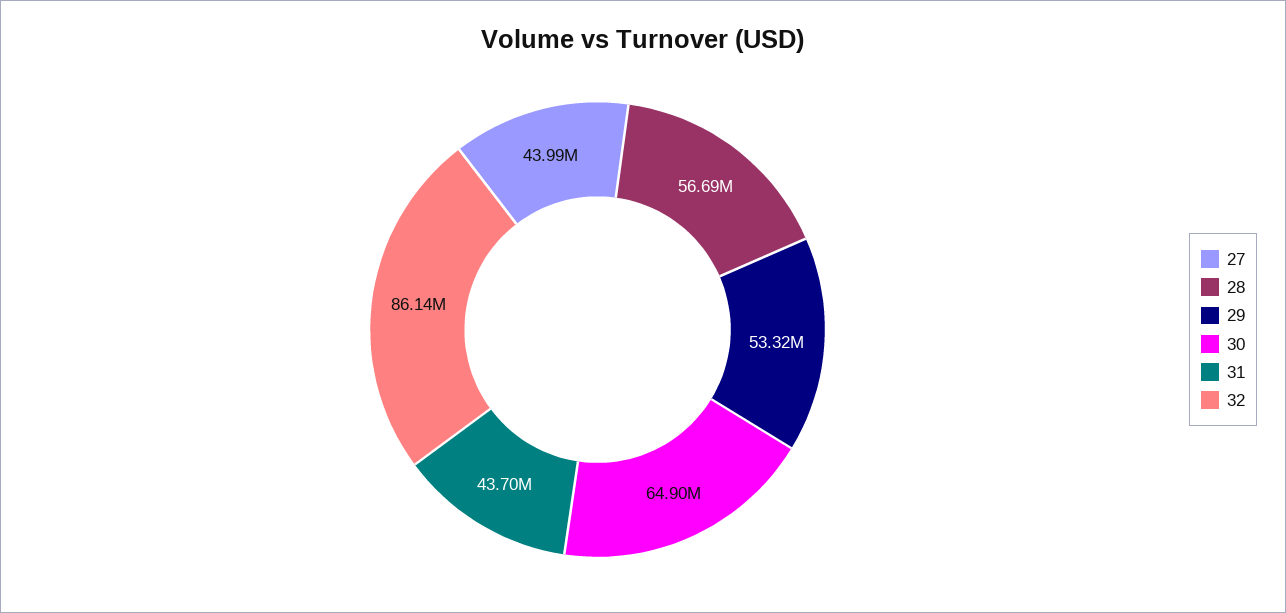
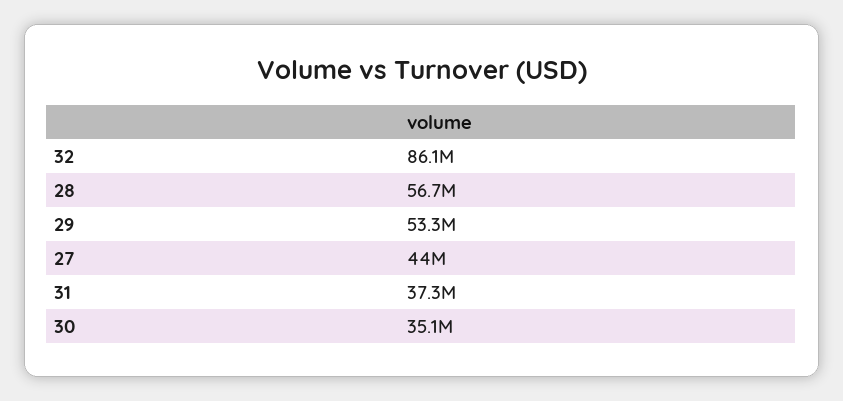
30: 64900000 -> 35100000
31: 43700000 -> 37300000

